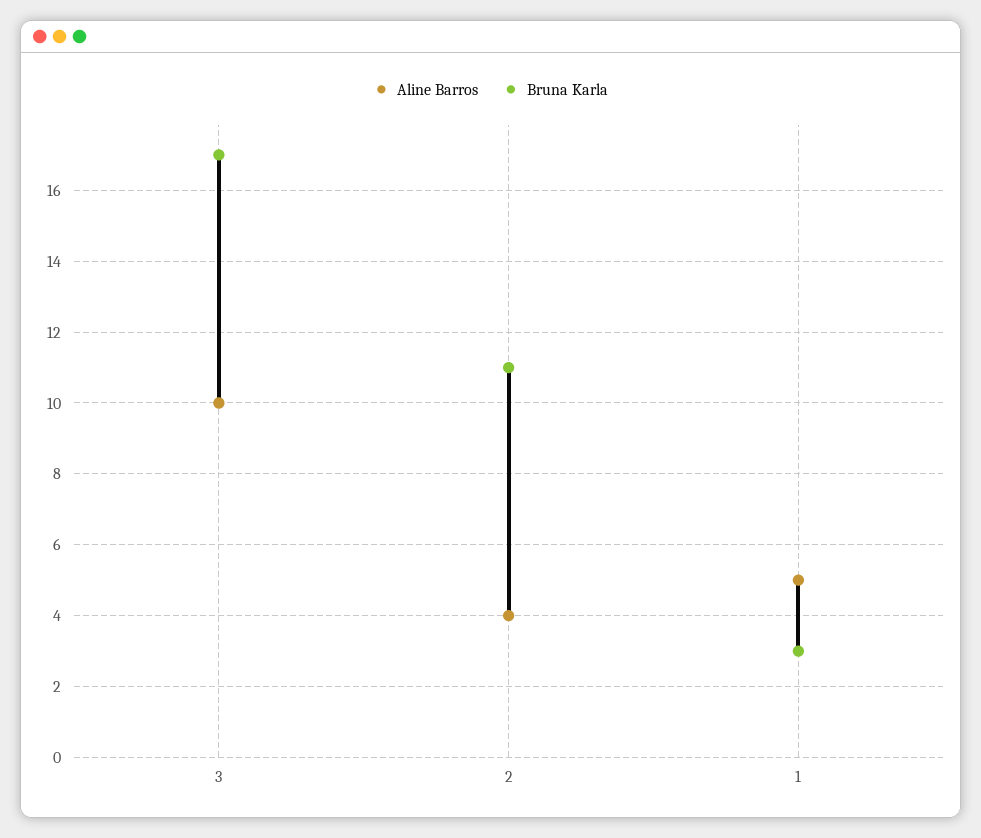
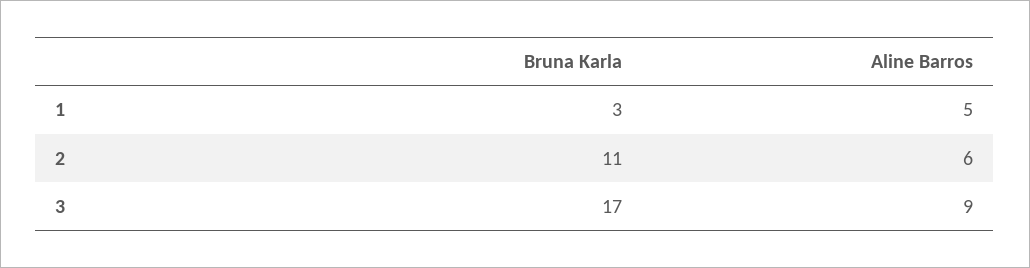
Aline Barros, 3: 10 -> 9
Aline Barros, 2: 4 -> 6

